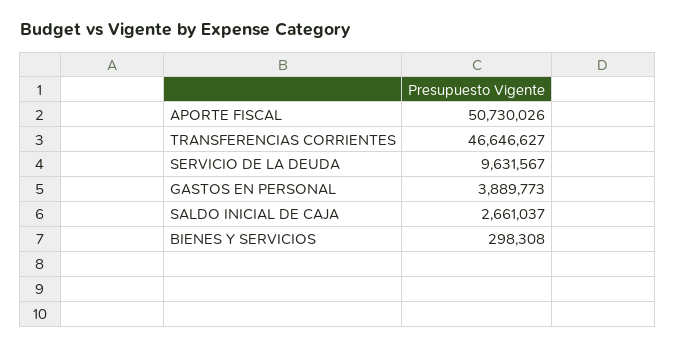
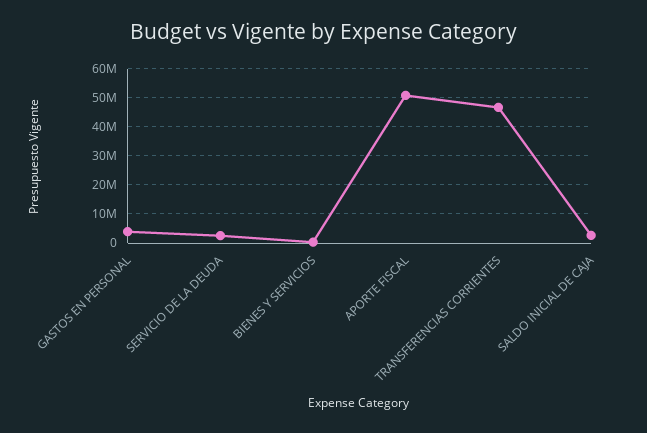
SERVICIO DE LA DEUDA: 9631567 -> 2500000

